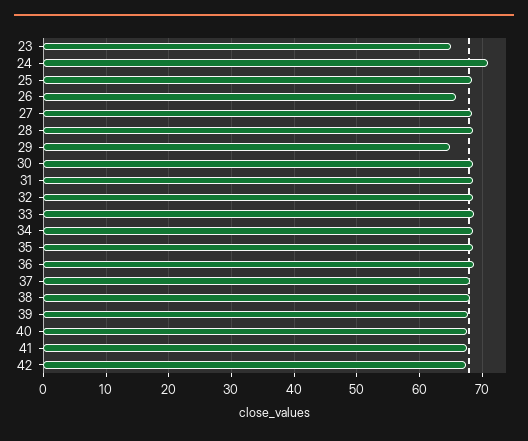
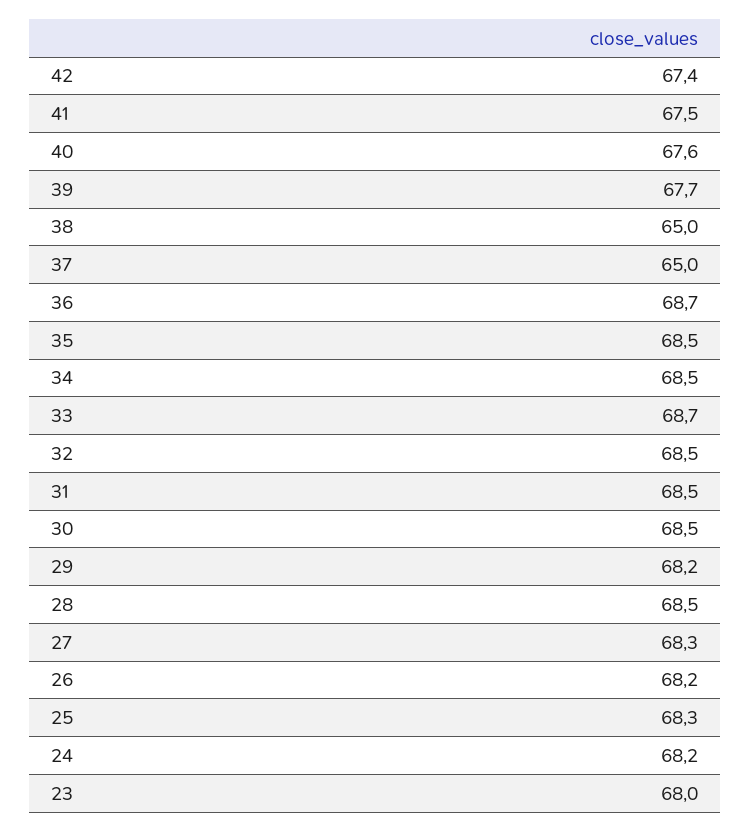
23: 65 -> 68
24: 71 -> 68.2
26: 66 -> 68.2
29: 65 -> 68.2
37: 68 -> 65
38: 68 -> 65

